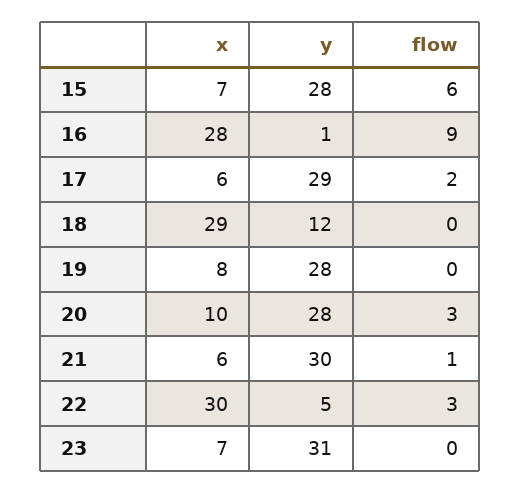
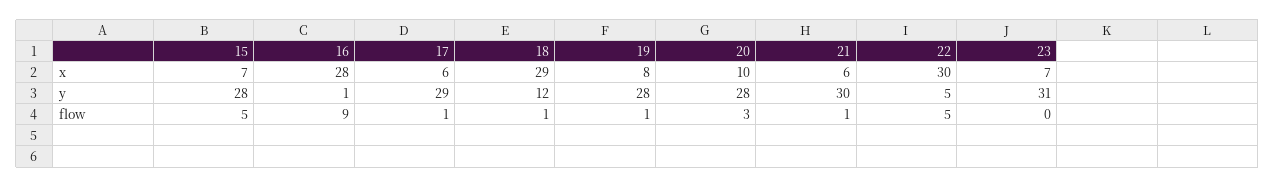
flow, 15: 6 -> 5
flow, 17: 2 -> 1
flow, 18: 0 -> 1
flow, 19: 0 -> 1
flow, 22: 3 -> 5

